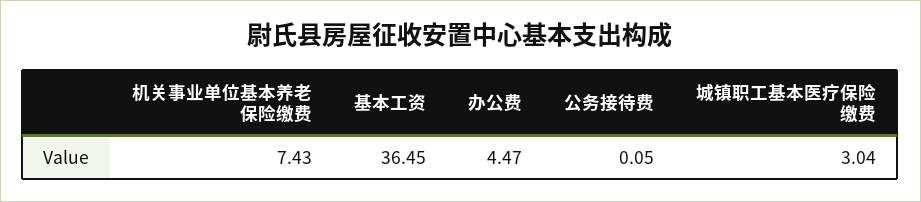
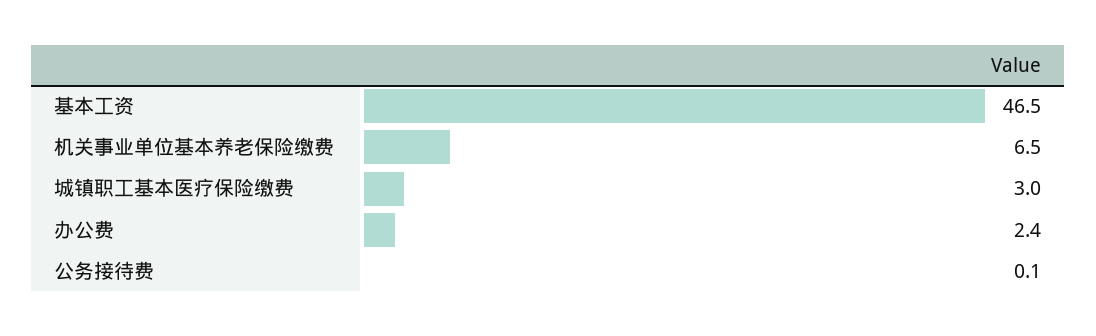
机关事业单位基本养老保险缴费: 7.43 -> 6.5
基本工资: 36.45 -> 46.5
办公费: 4.47 -> 2.4

